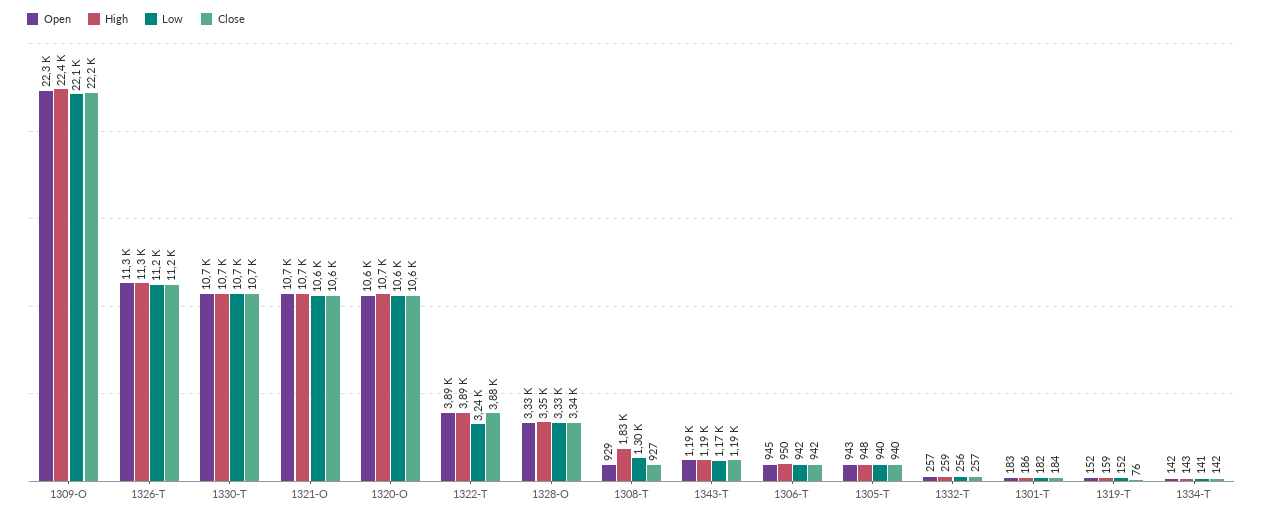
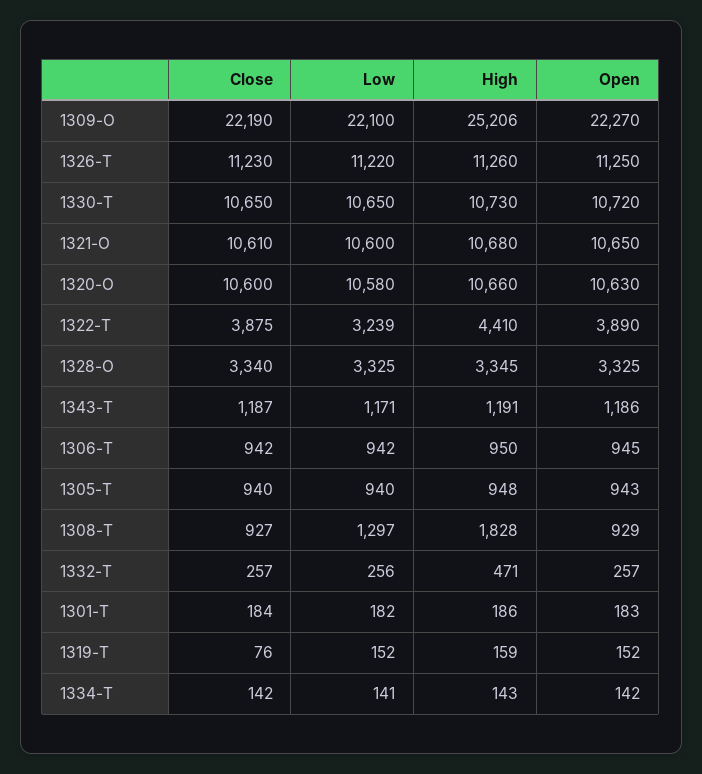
High, 1309-O: 22400 -> 25206
High, 1322-T: 3890 -> 4410
High, 1332-T: 259 -> 471

